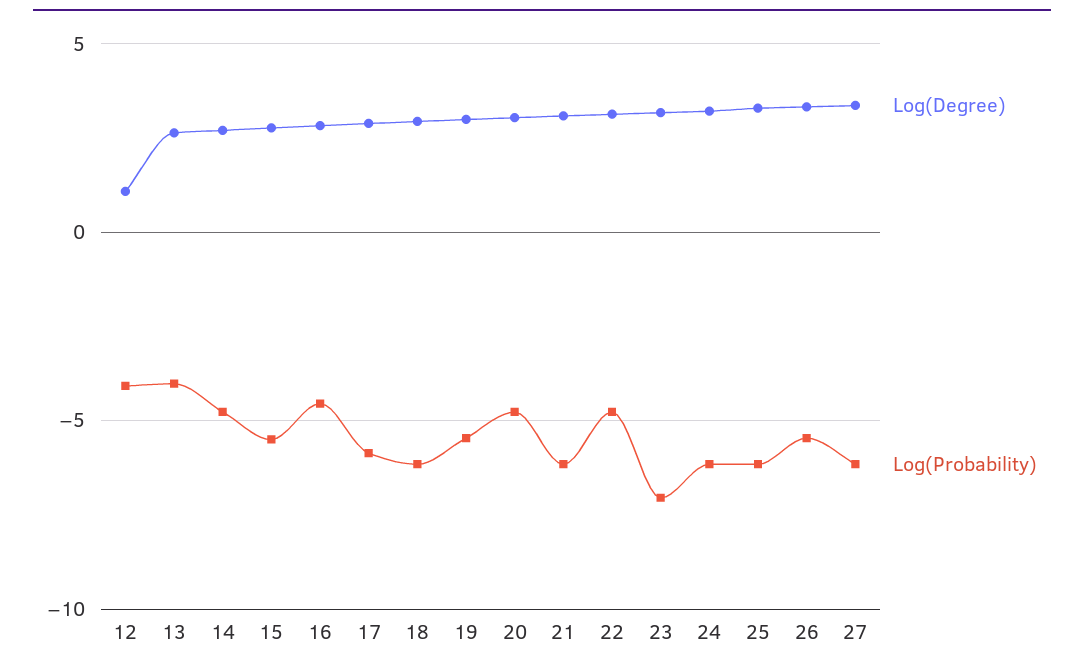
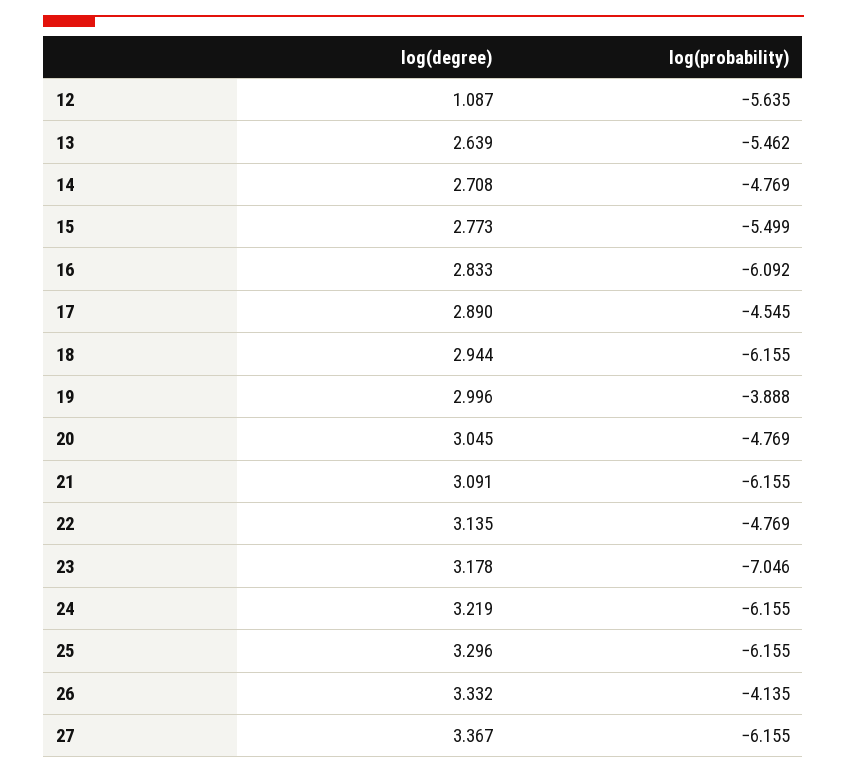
Log(Probability), 12: -4 -> -5.635
Log(Probability), 13: -4 -> -5.462
Log(Probability), 16: -4.5 -> -6.092
Log(Probability), 17: -6 -> -4.545
Log(Probability), 19: -5.5 -> -3.888
Log(Probability), 26: -5.5 -> -4.135

